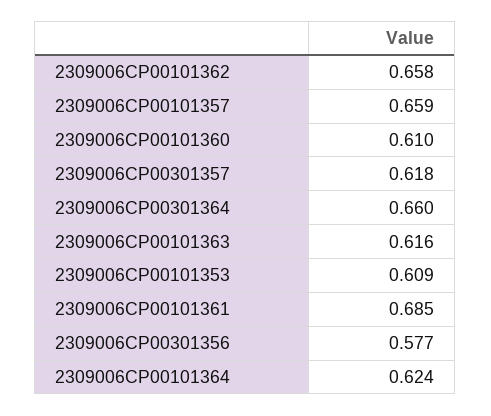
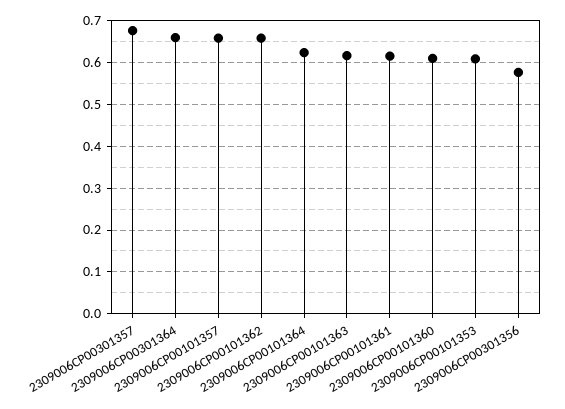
2309006CP00301357: 0.618 -> 0.68
2309006CP00101361: 0.685 -> 0.62

